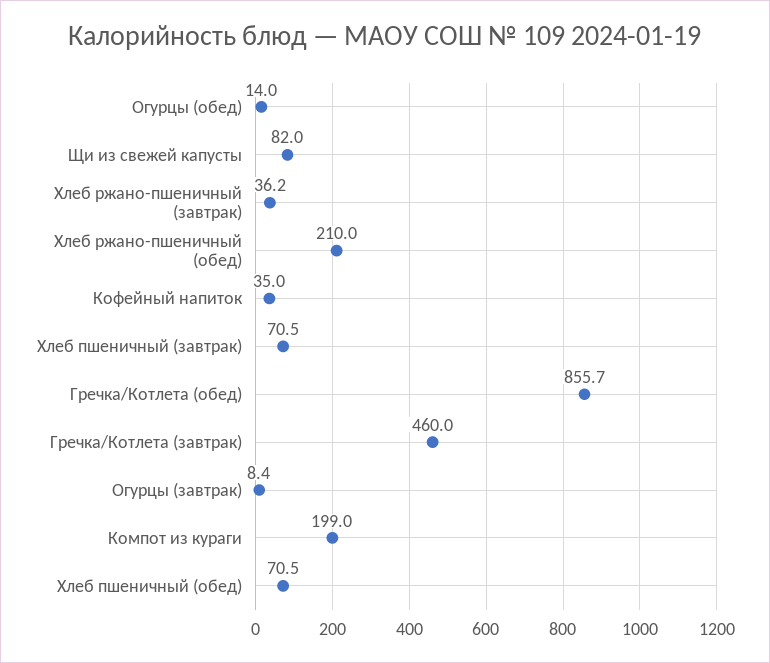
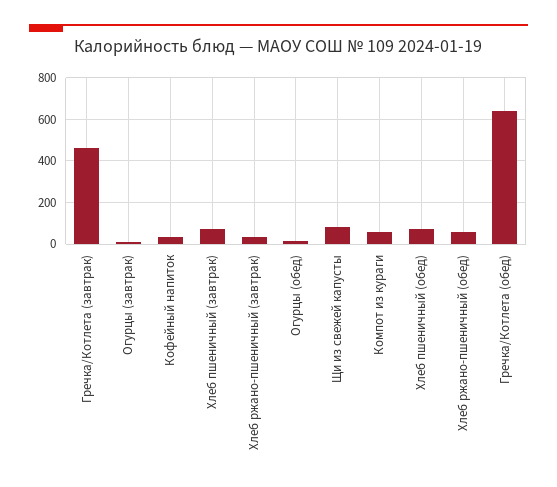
Хлеб ржано-пшеничный (обед): 210 -> 50
Гречка/Котлета (обед): 855.7 -> 650
Компот из кураги: 199 -> 50

